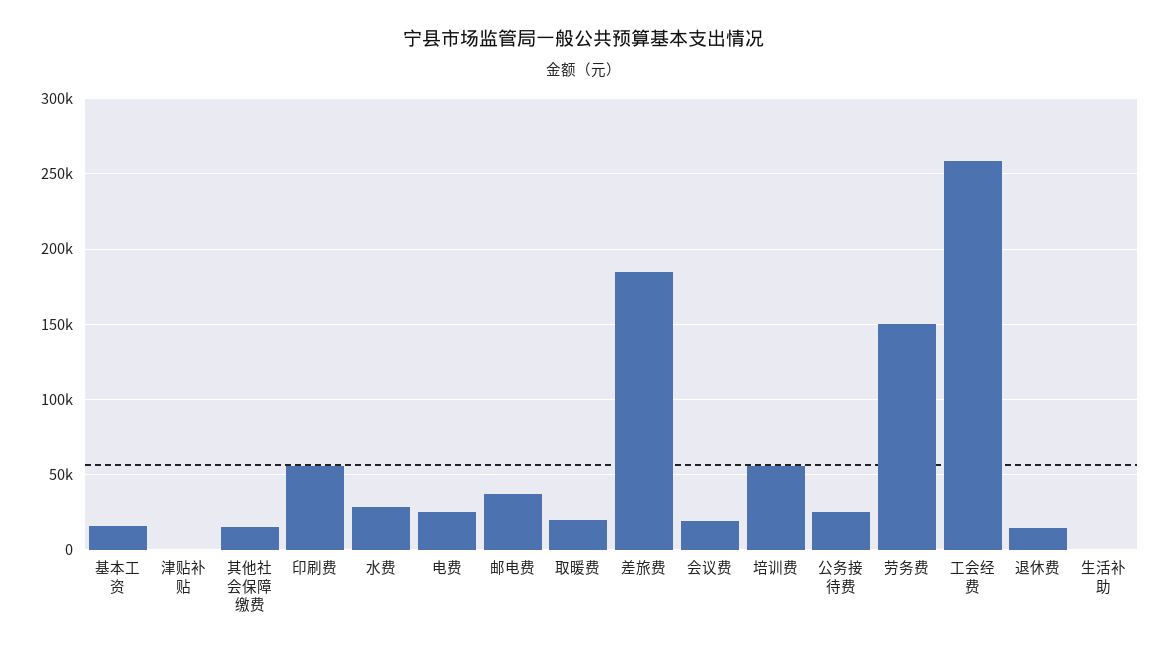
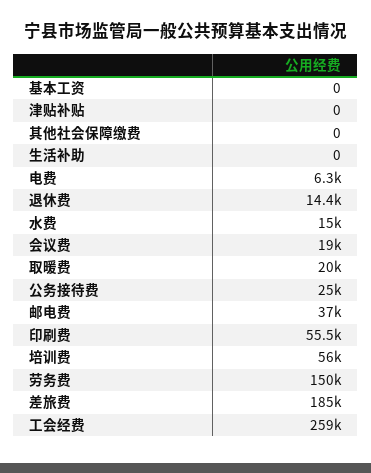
基本工资: 15000 -> 0
其他社会保障缴费: 15000 -> 0
水费: 30000 -> 15000
电费: 25000 -> 6300

